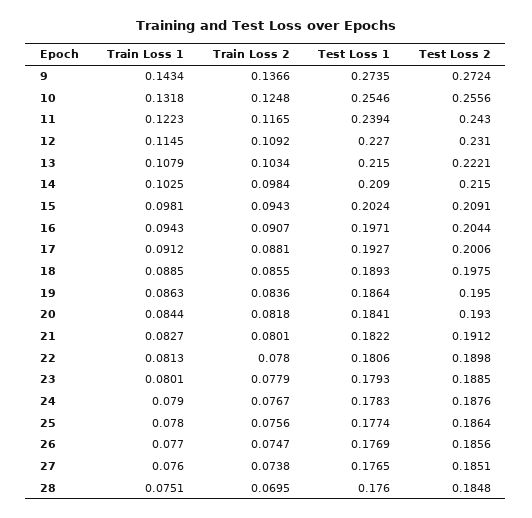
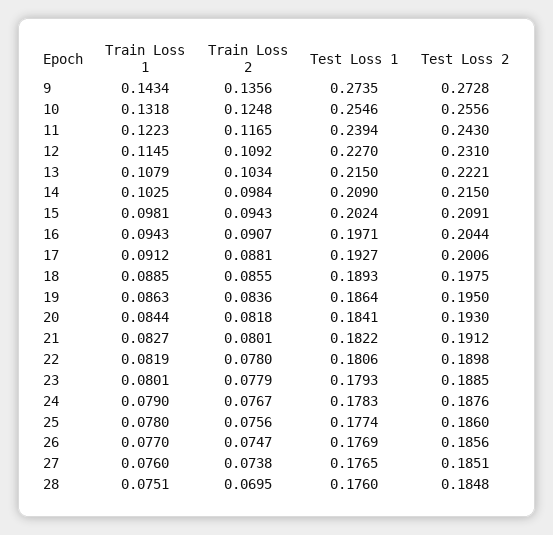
Train Loss 2, 9: 0.1366 -> 0.1356
Test Loss 2, 9: 0.2724 -> 0.2728
Train Loss 1, 22: 0.0813 -> 0.0819
Test Loss 2, 25: 0.1864 -> 0.186

